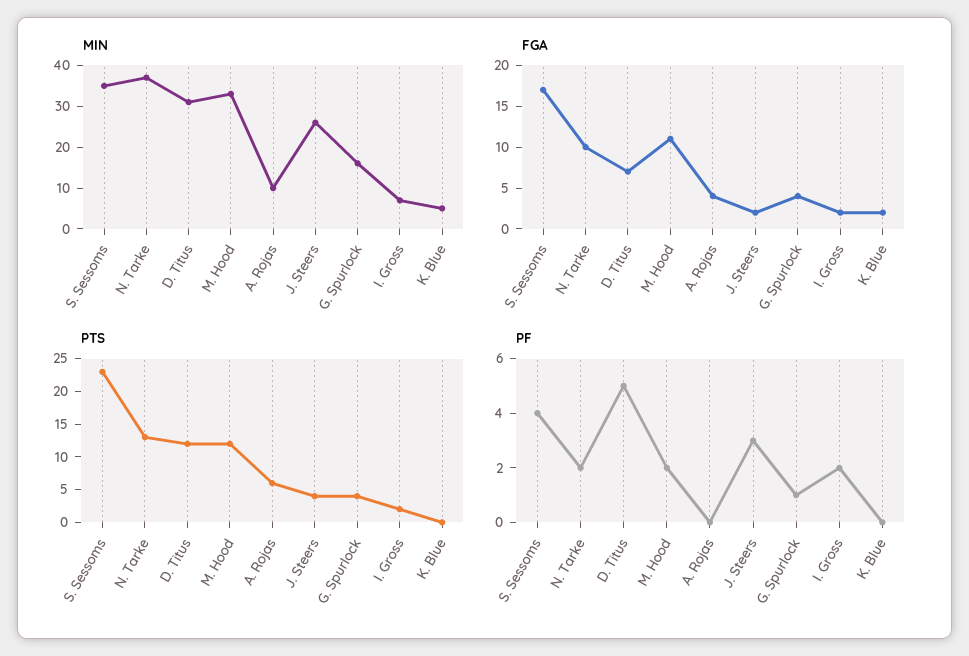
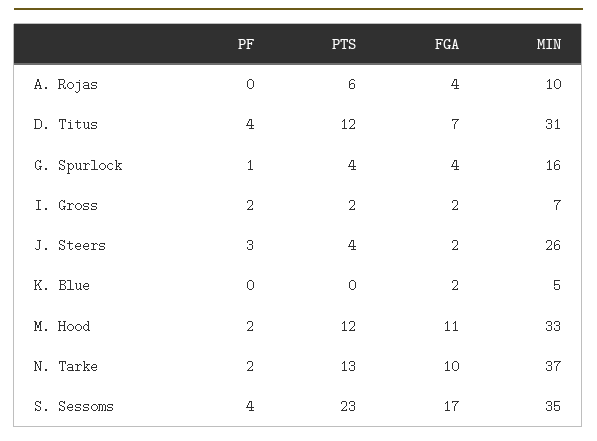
PF, D. Titus: 5 -> 4

